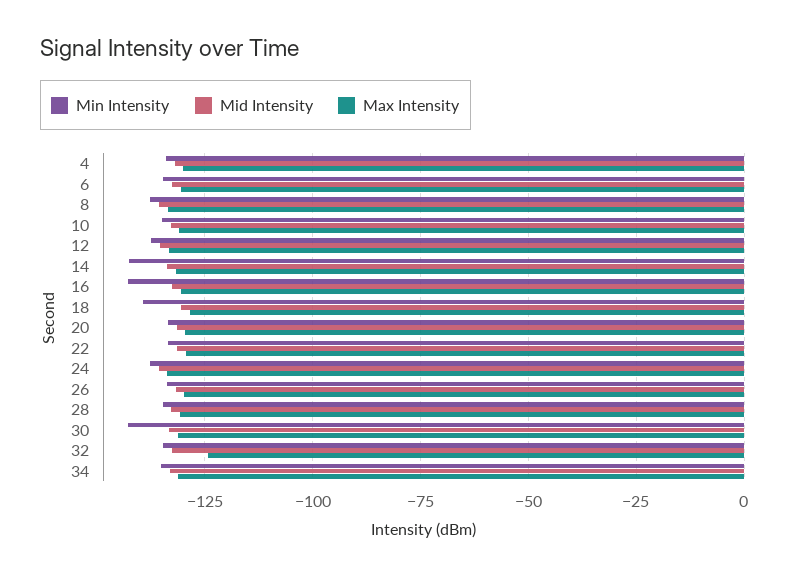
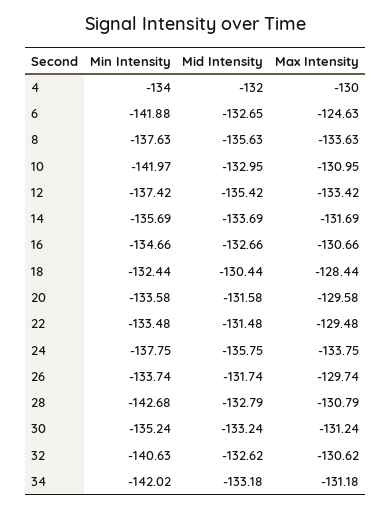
Min Intensity, 6: -135 -> -141.88
Max Intensity, 6: -130 -> -124.63
Min Intensity, 10: -135 -> -141.97
Min Intensity, 14: -142.5 -> -135.69
Min Intensity, 16: -142.5 -> -134.66
Min Intensity, 18: -140 -> -132.44
Min Intensity, 28: -135 -> -142.68
Min Intensity, 30: -142.5 -> -135.24
Min Intensity, 32: -135 -> -140.63
Max Intensity, 32: -125 -> -130.62
Min Intensity, 34: -135 -> -142.02

